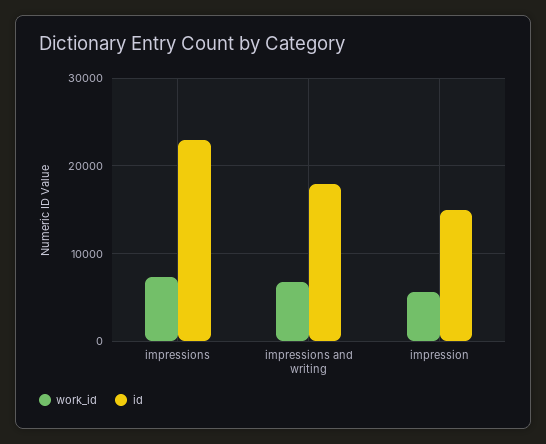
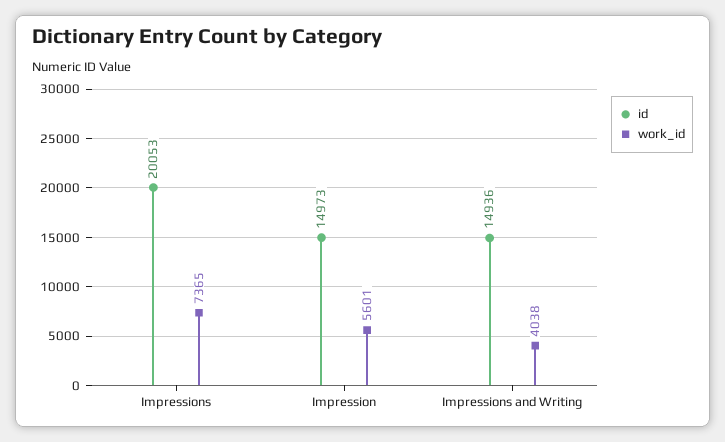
id, impressions: 23000 -> 20053
work_id, impressions and writing: 7000 -> 4038
id, impressions and writing: 18000 -> 14936

